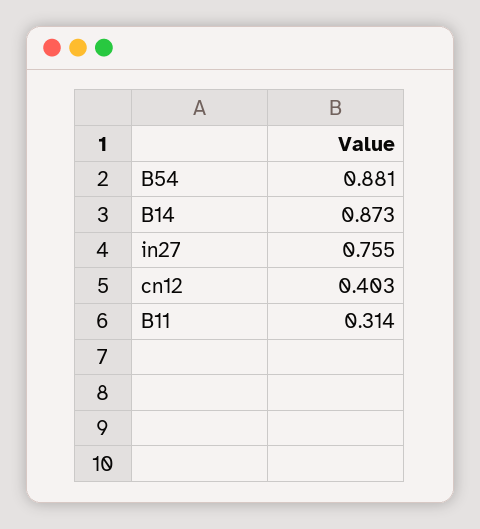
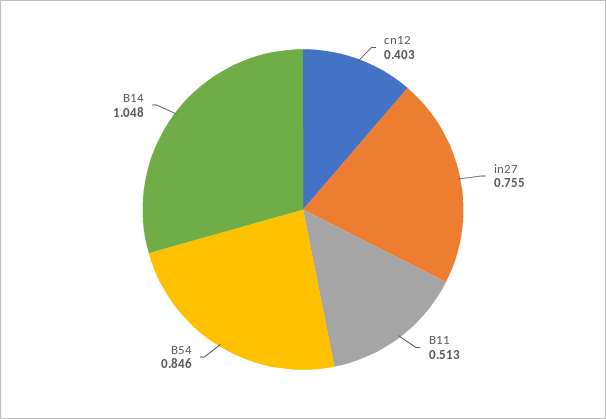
B54: 0.881 -> 0.846
B14: 0.873 -> 1.048
B11: 0.314 -> 0.513

